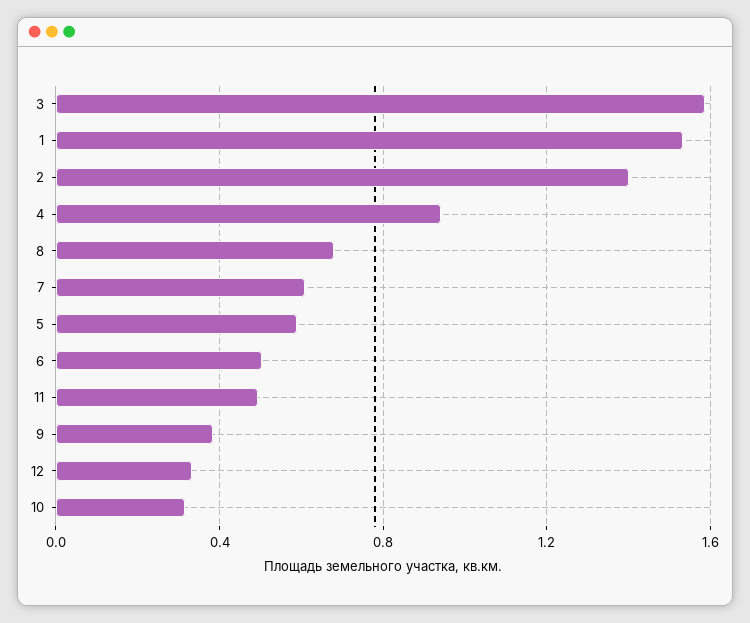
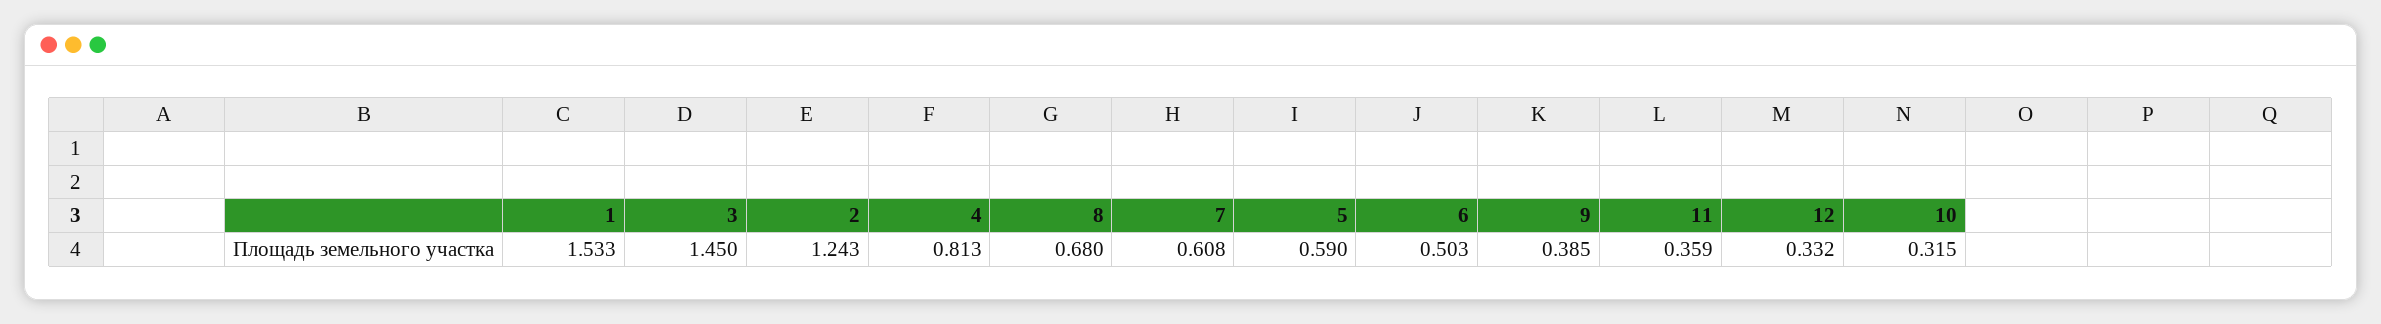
3: 1.6 -> 1.45
2: 1.4 -> 1.243
4: 0.95 -> 0.813
11: 0.5 -> 0.359

